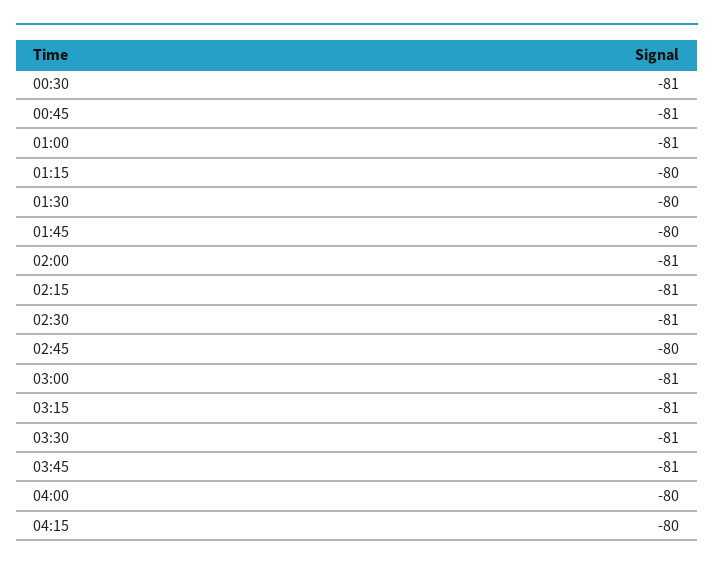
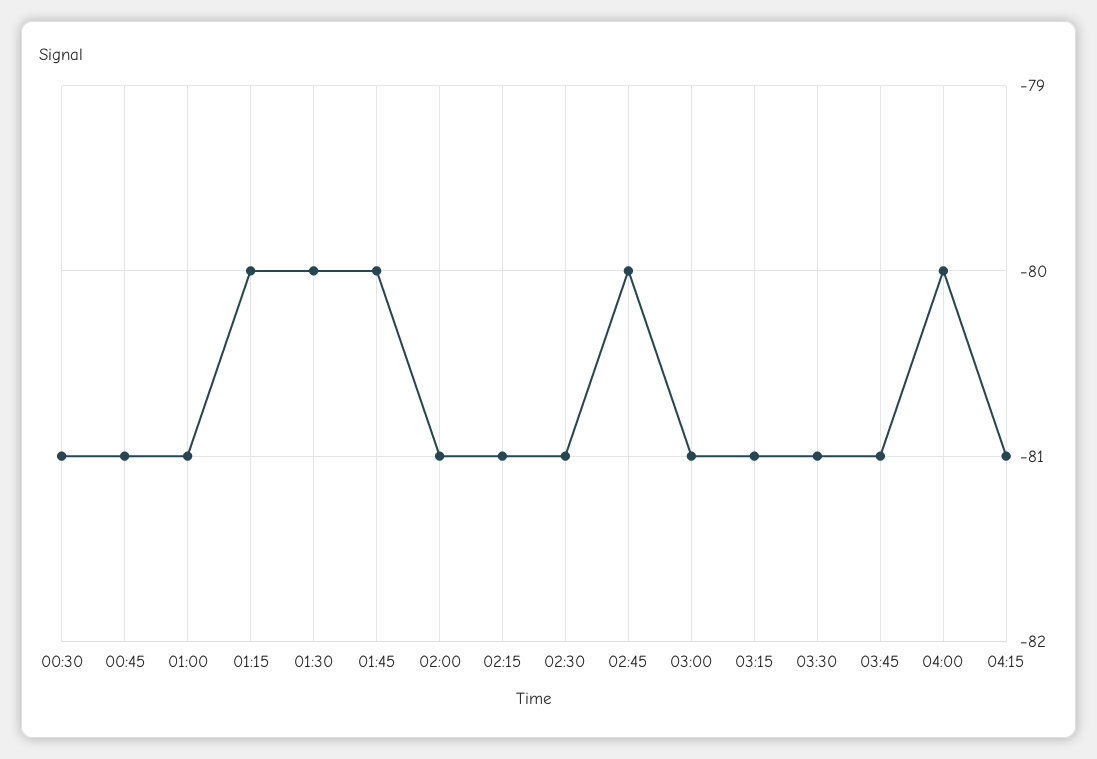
04:15: -80 -> -81

